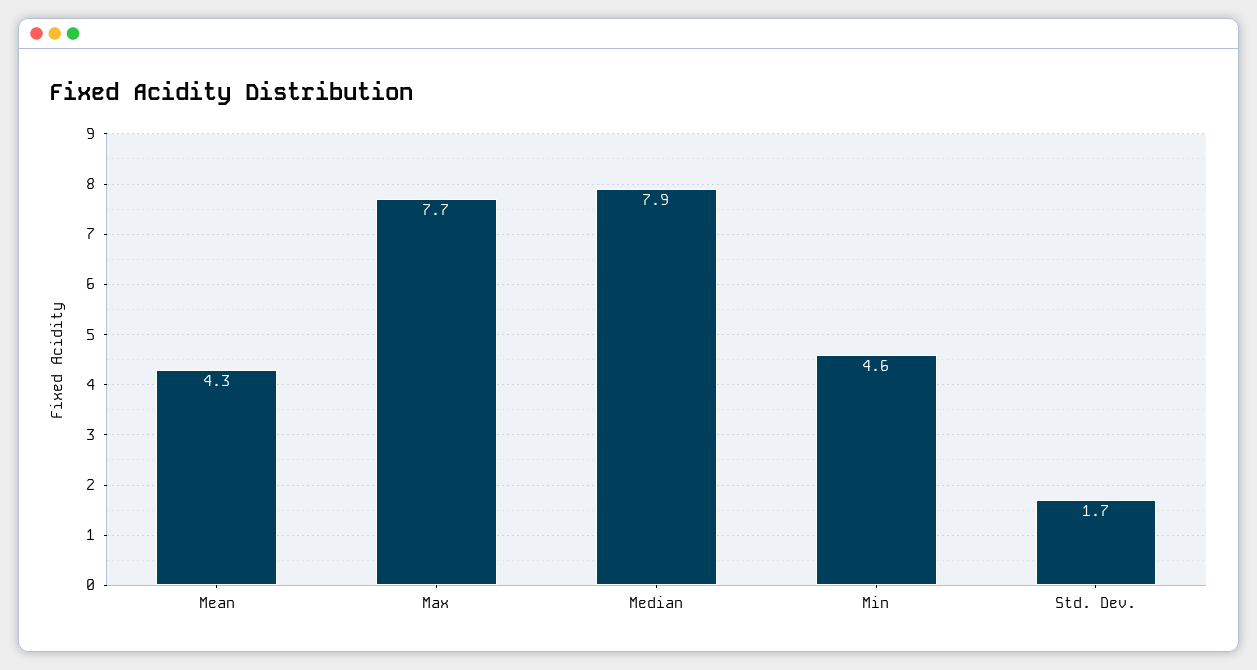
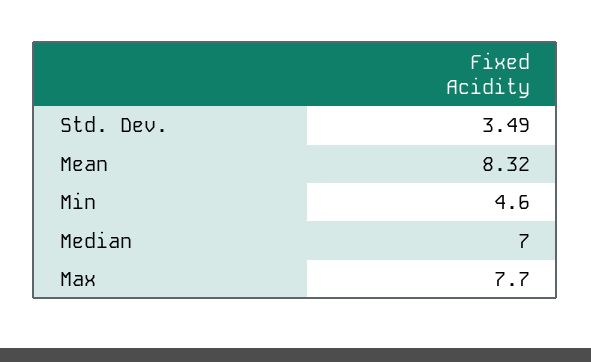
Mean: 4.3 -> 8.32
Median: 7.9 -> 7
Std. Dev.: 1.7 -> 3.49

